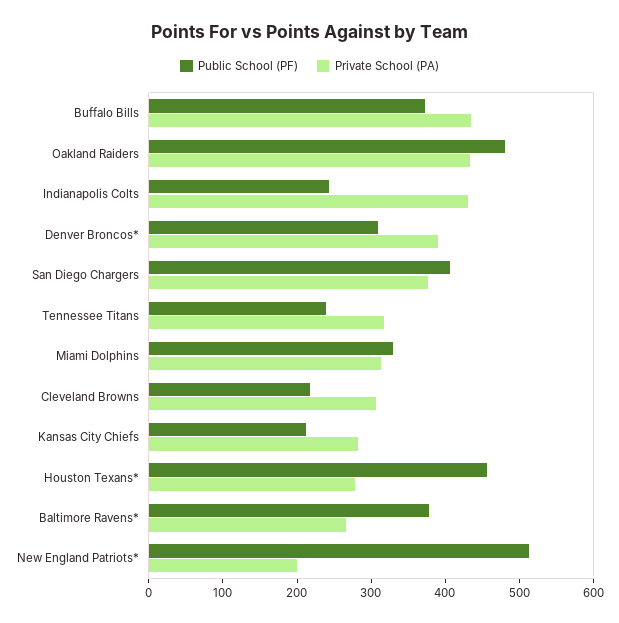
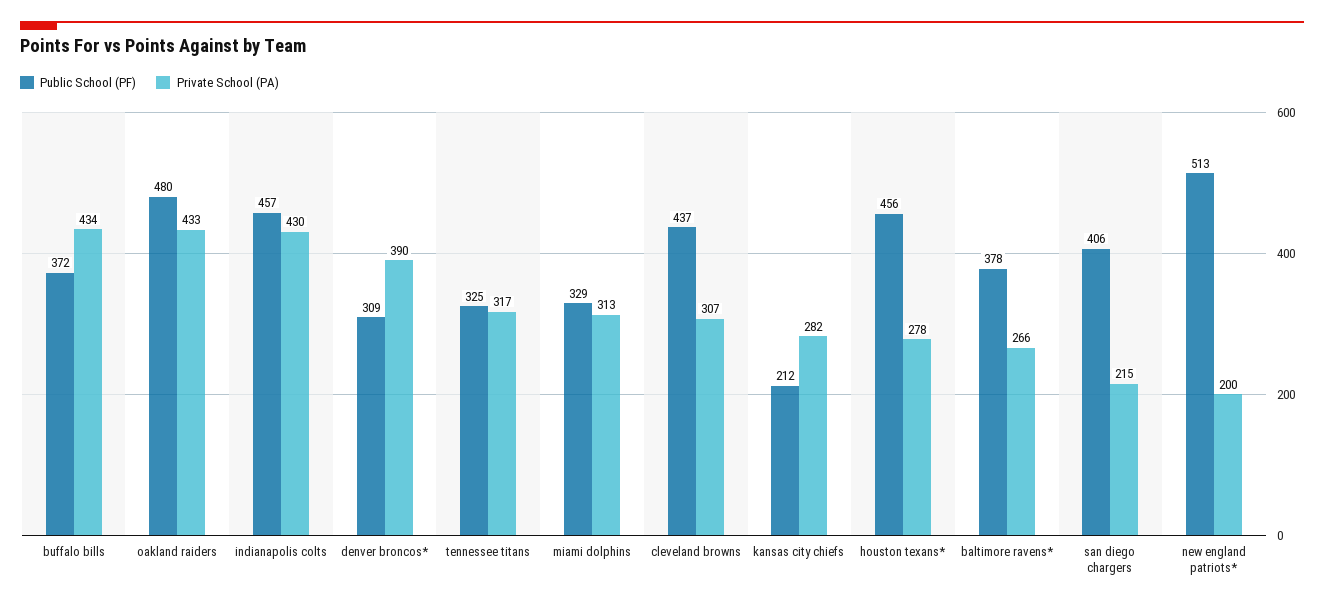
Public School (PF), Indianapolis Colts: 240 -> 457
Private School (PA), San Diego Chargers: 380 -> 215
Public School (PF), Tennessee Titans: 240 -> 325
Public School (PF), Cleveland Browns: 220 -> 437

